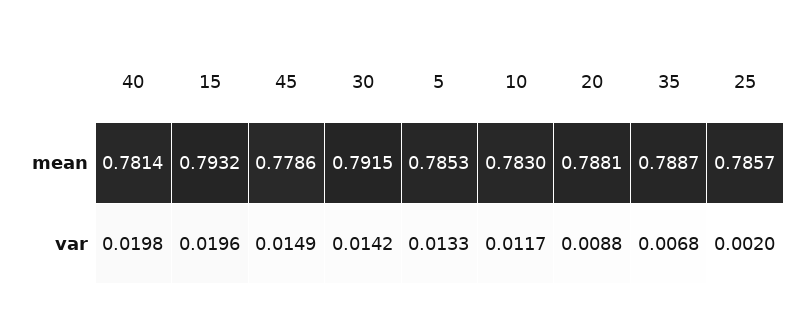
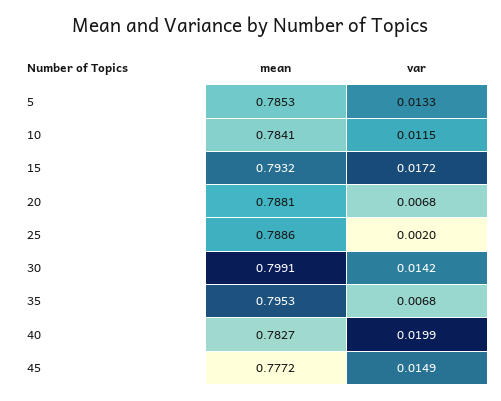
40, mean: 0.7814 -> 0.7827
45, mean: 0.7786 -> 0.7772
30, mean: 0.7915 -> 0.7991
10, mean: 0.783 -> 0.7841
35, mean: 0.7887 -> 0.7953
25, mean: 0.7857 -> 0.7886
40, var: 0.0198 -> 0.0199
15, var: 0.0196 -> 0.0172
10, var: 0.0117 -> 0.0115
20, var: 0.0088 -> 0.0068

